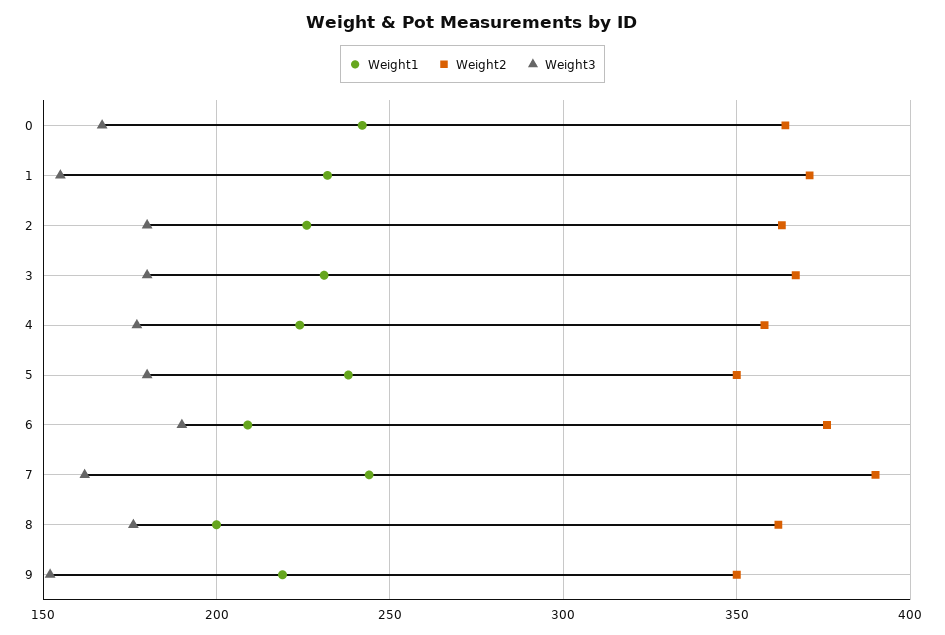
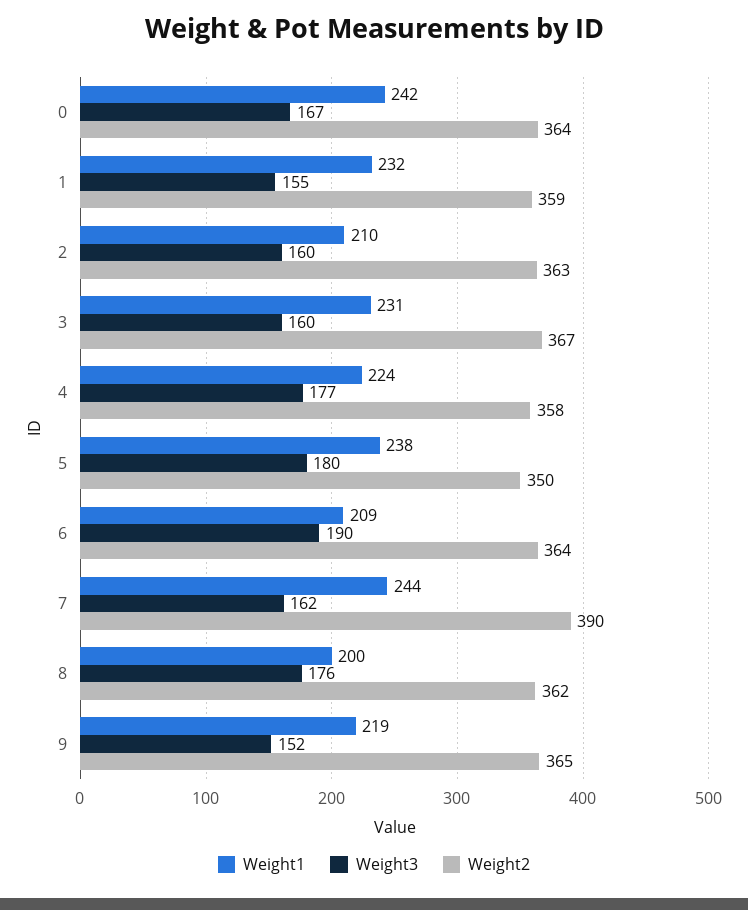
Weight2, 1: 370 -> 359
Weight1, 2: 225 -> 210
Weight3, 2: 180 -> 160
Weight3, 3: 180 -> 160
Weight2, 6: 375 -> 364
Weight2, 9: 350 -> 365

